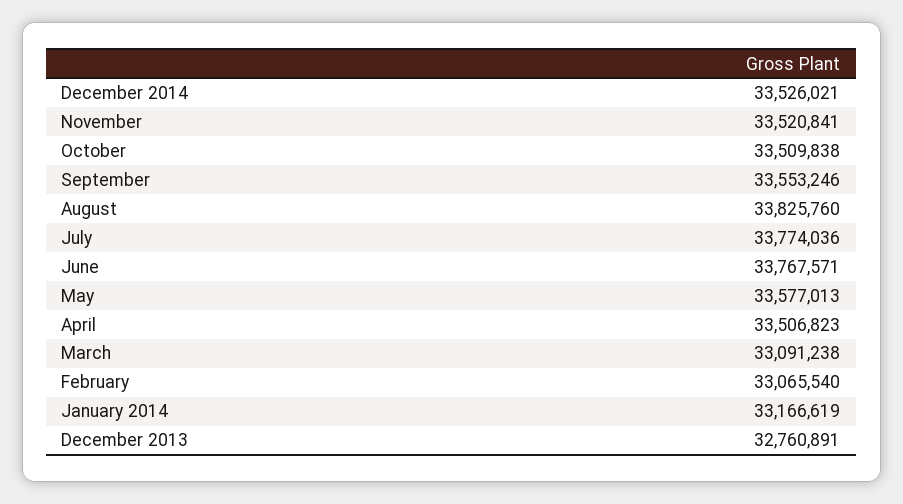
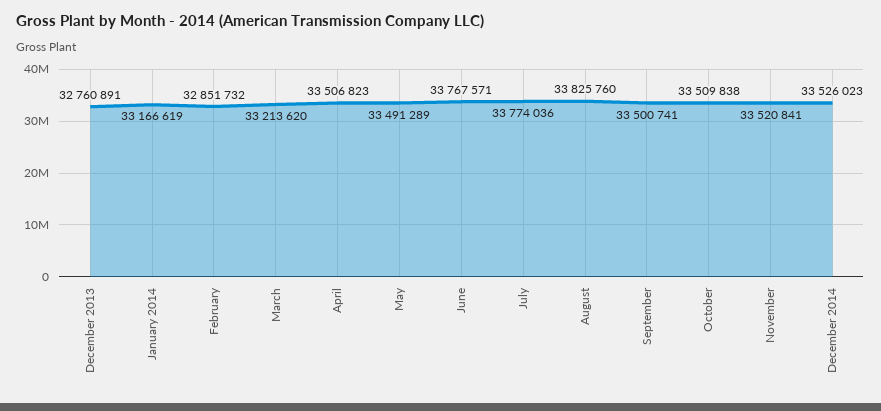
December 2014: 33526021 -> 33526023
September: 33553246 -> 33500741
May: 33577013 -> 33491289
March: 33091238 -> 33213620
February: 33065540 -> 32851732

